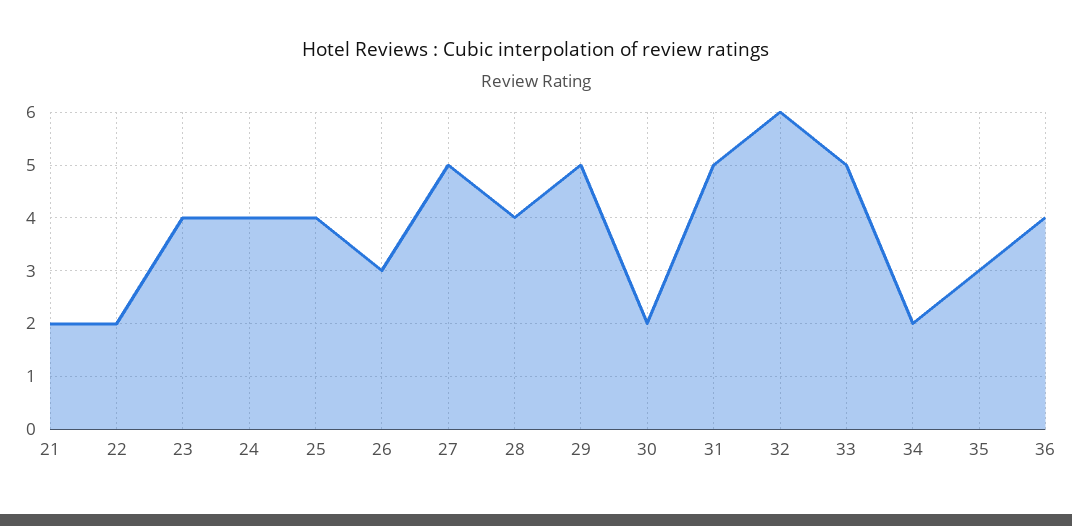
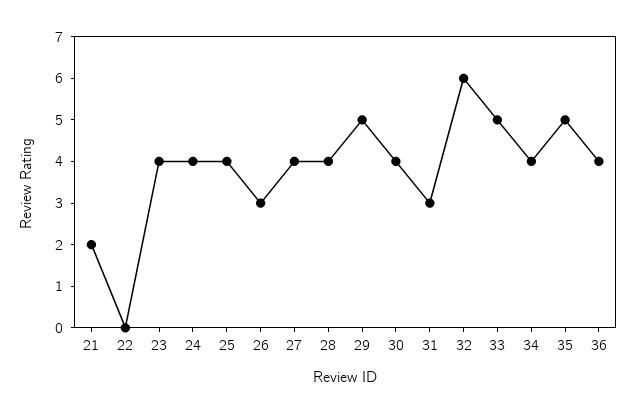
22: 2 -> 0
27: 5 -> 4
30: 2 -> 4
31: 5 -> 3
34: 2 -> 4
35: 3 -> 5

